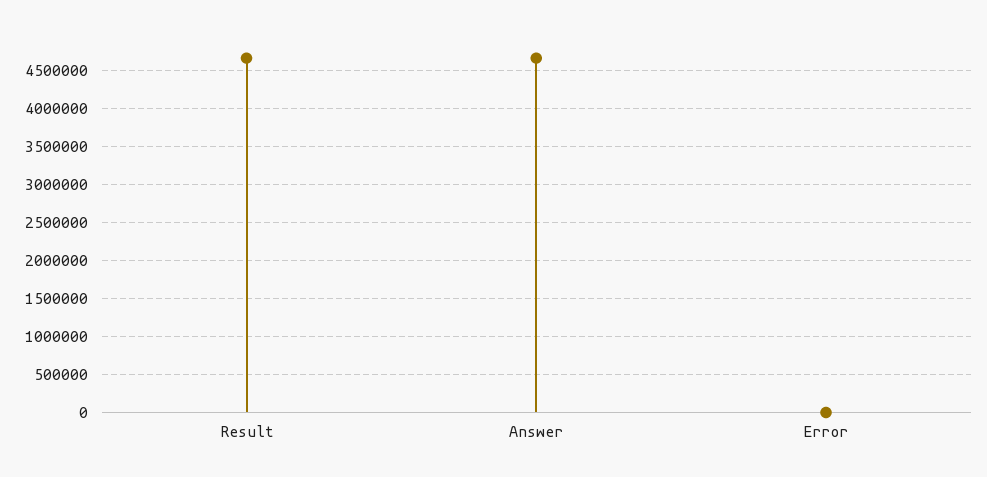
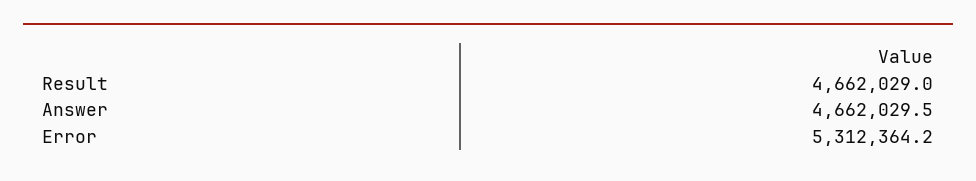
Error: 0 -> 5312364.2

